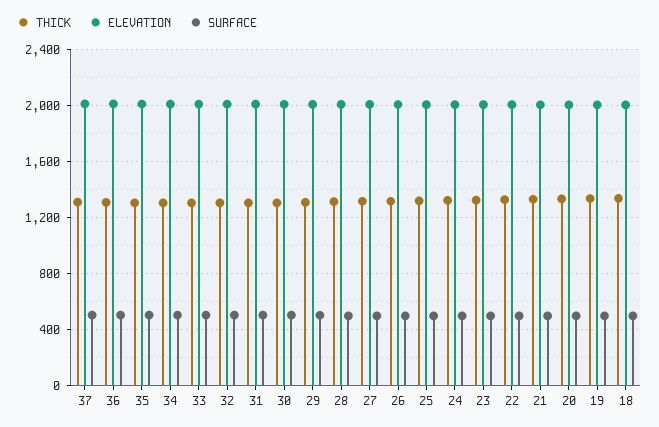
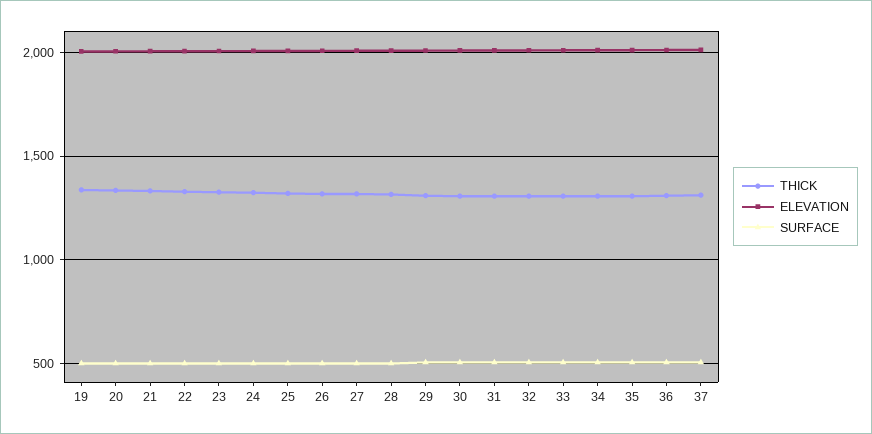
THICK, 18: 1350 -> none
ELEVATION, 18: 2000 -> none
SURFACE, 18: 500 -> none

